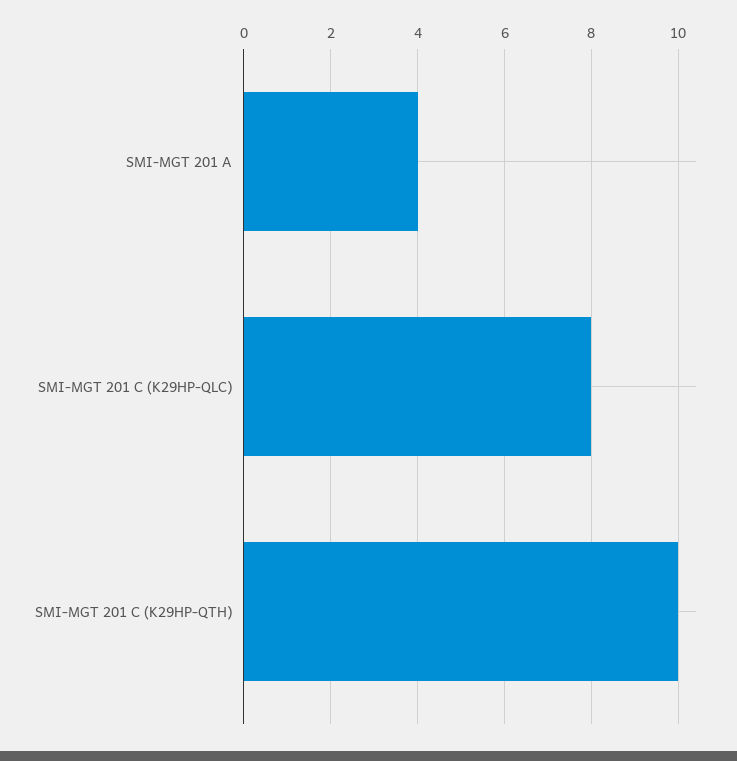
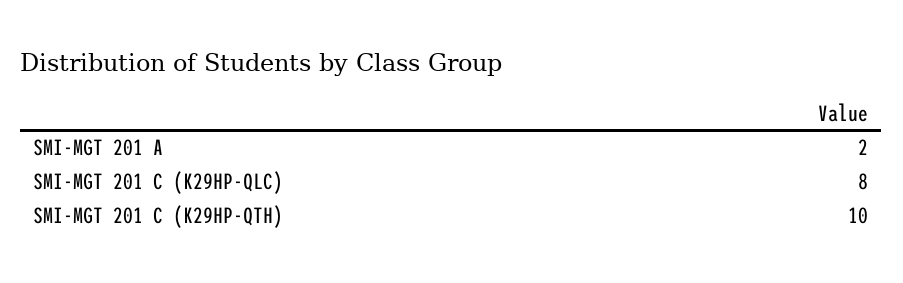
SMI-MGT 201 A: 4 -> 2

